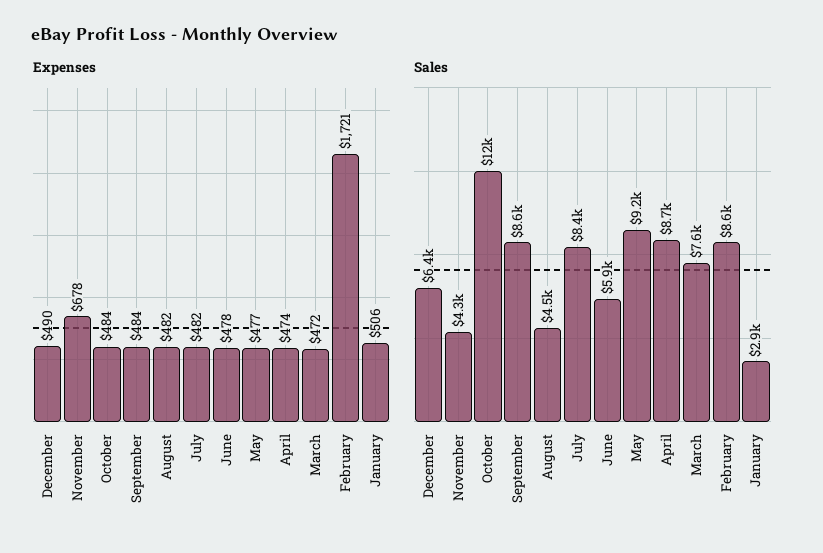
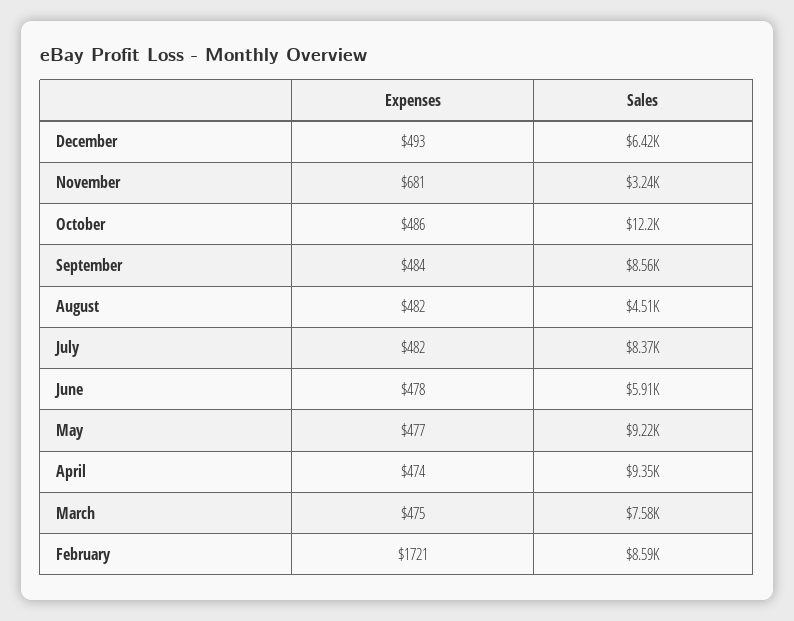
Expenses, December: 490 -> 493
Expenses, November: 678 -> 681
Expenses, October: 484 -> 486
Expenses, March: 472 -> 475
Expenses, January: 506 -> none
Sales, November: 4300 -> 3240
Sales, April: 8700 -> 9350
Sales, January: 2900 -> none

